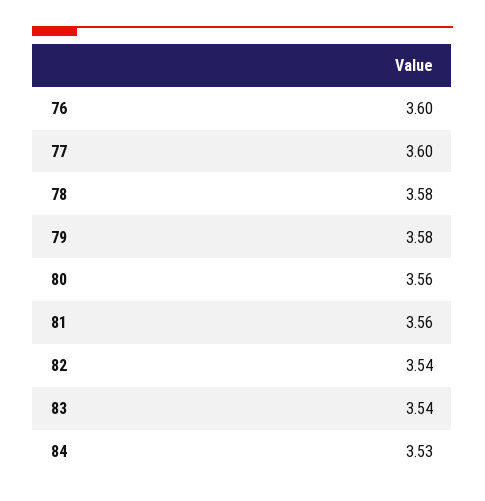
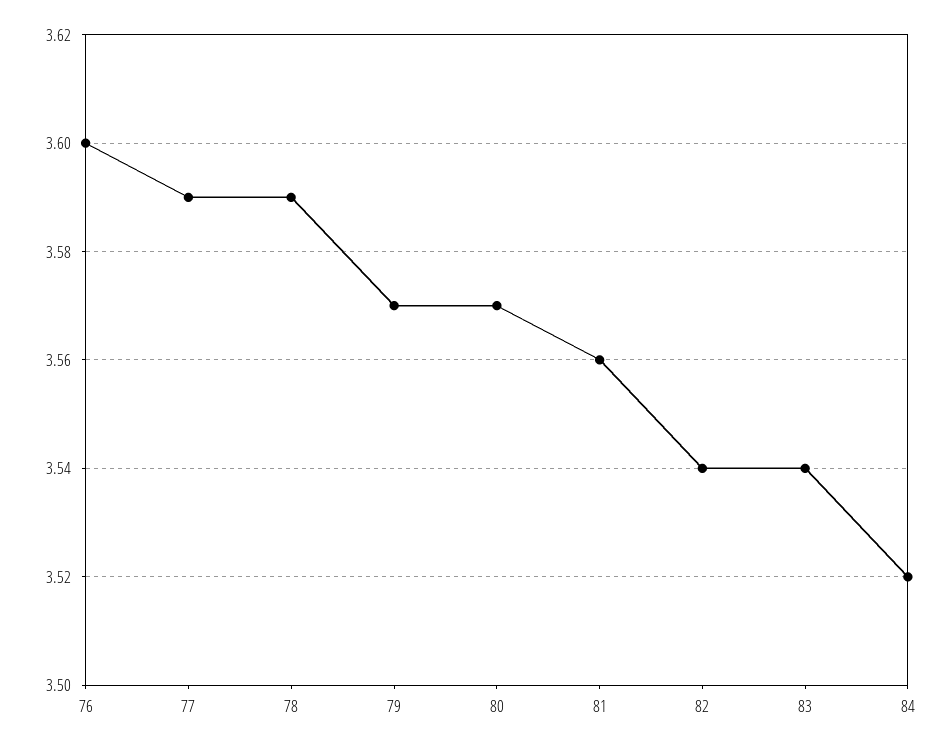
77: 3.6 -> 3.59
78: 3.58 -> 3.59
79: 3.58 -> 3.57
80: 3.56 -> 3.57
84: 3.53 -> 3.52

